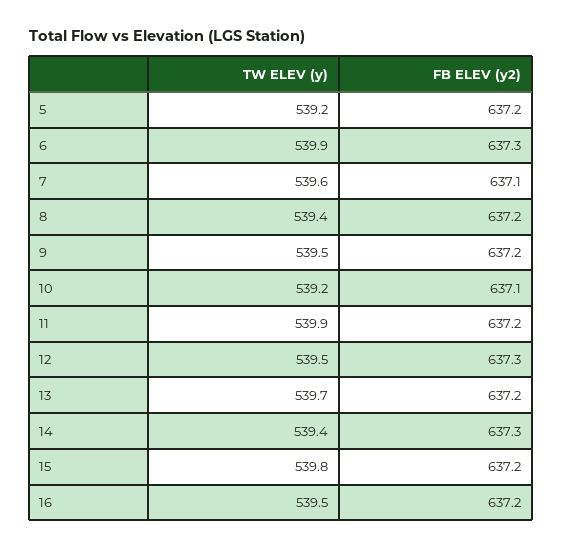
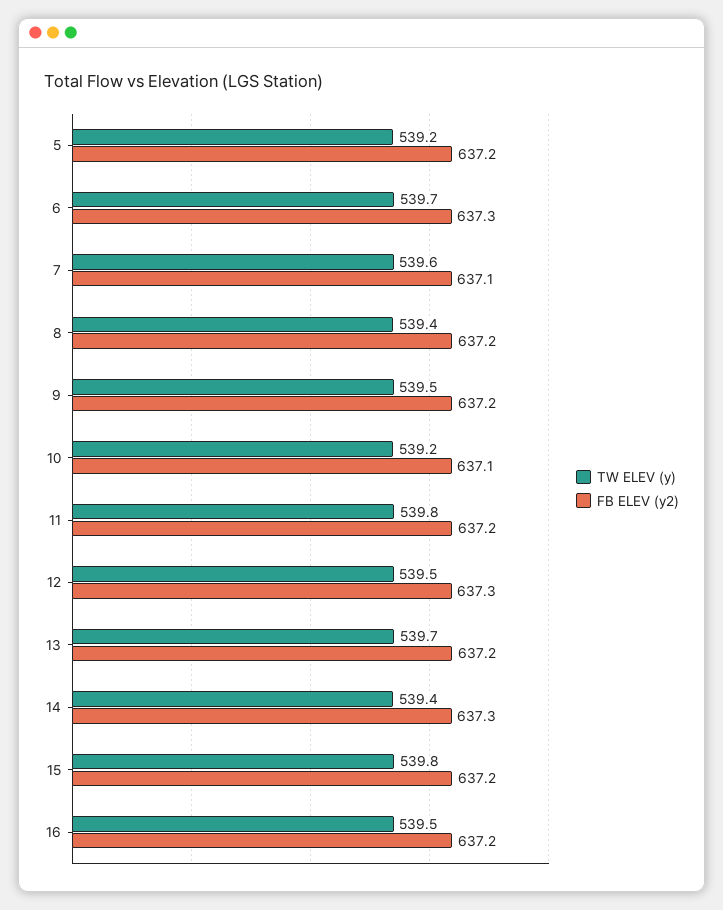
TW ELEV (y), 6: 539.9 -> 539.7
TW ELEV (y), 11: 539.9 -> 539.8

